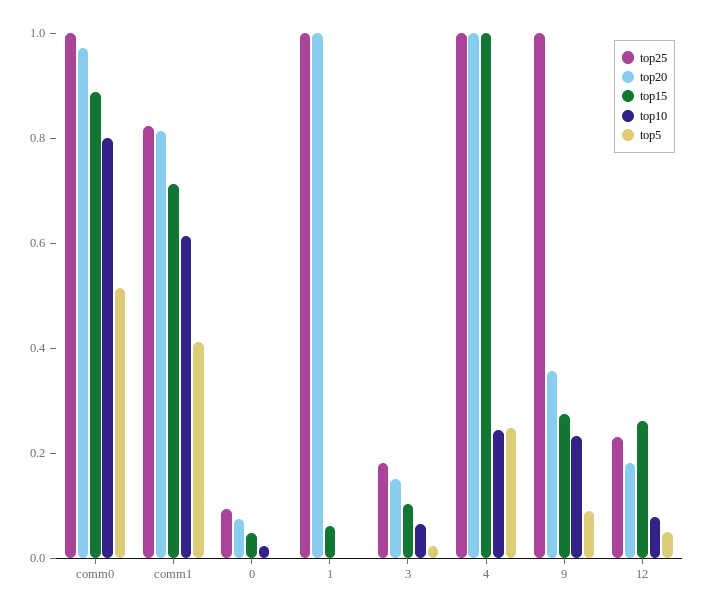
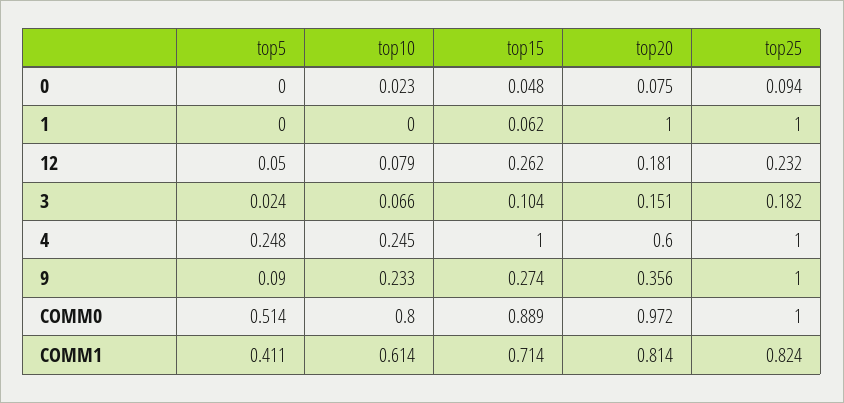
top20, 4: 1 -> 0.6

